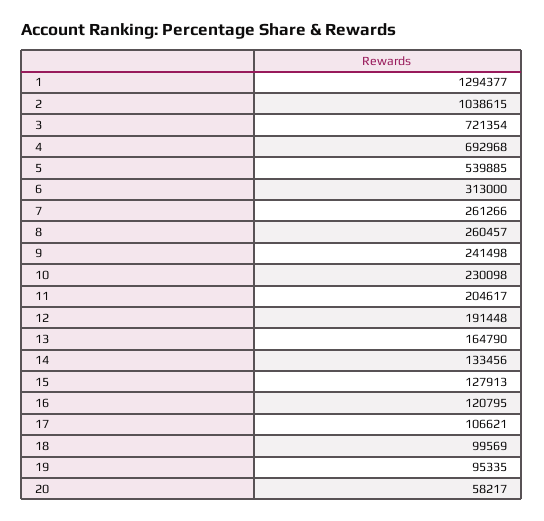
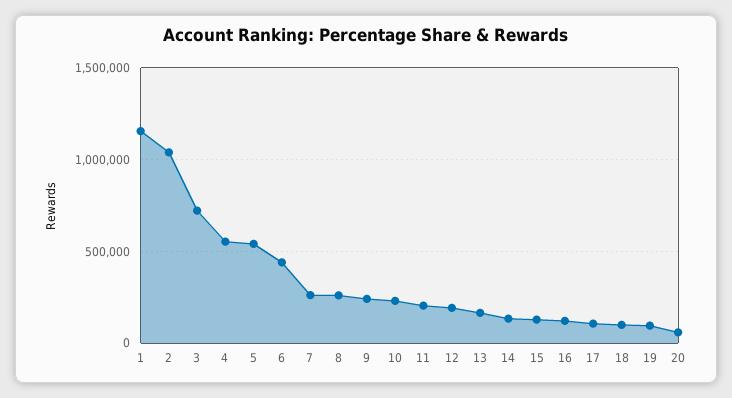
1: 1294377 -> 1150000
4: 692968 -> 550000
6: 313000 -> 450000

